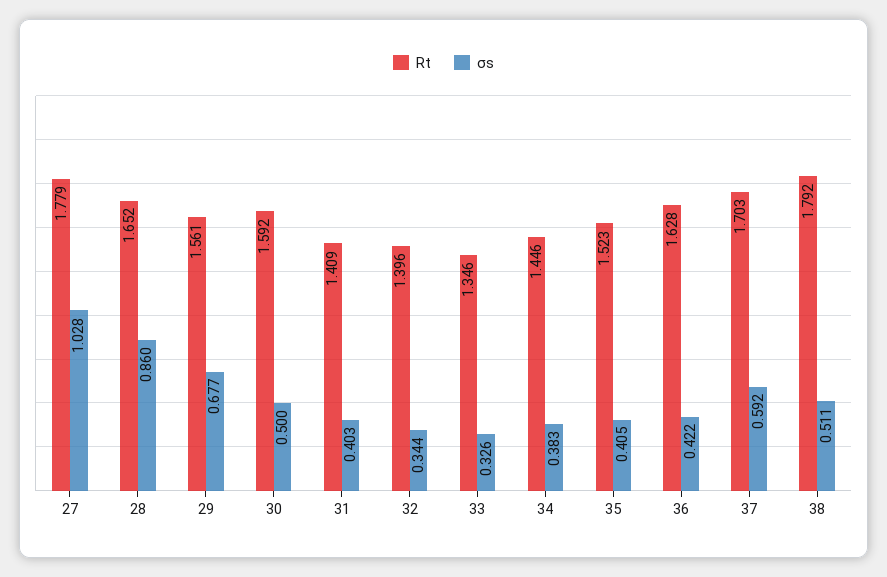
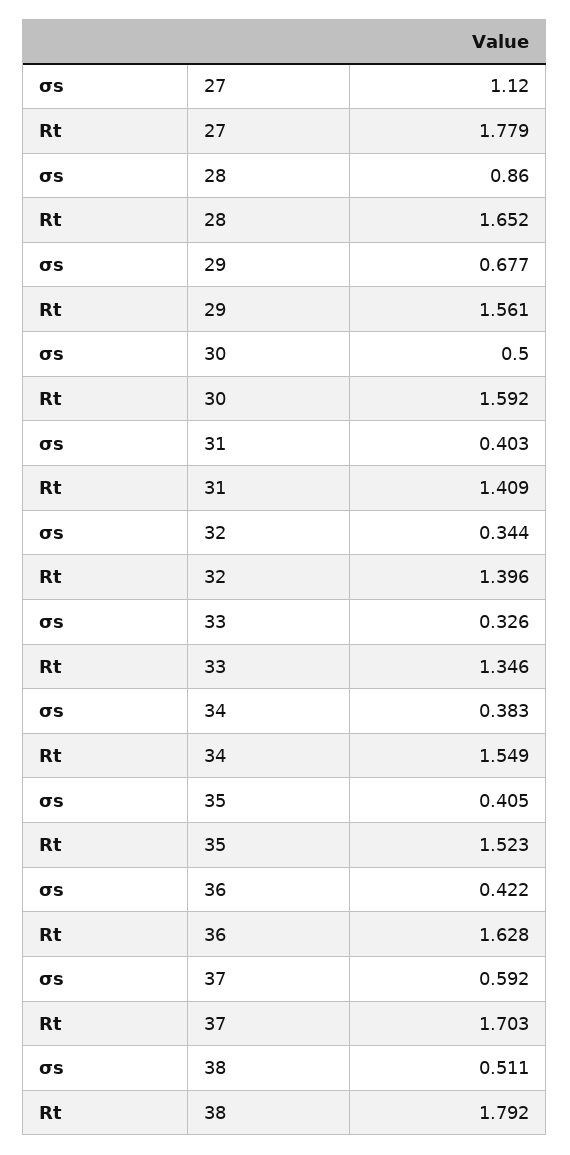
σs, 27: 1.028 -> 1.12
Rt, 34: 1.446 -> 1.549

